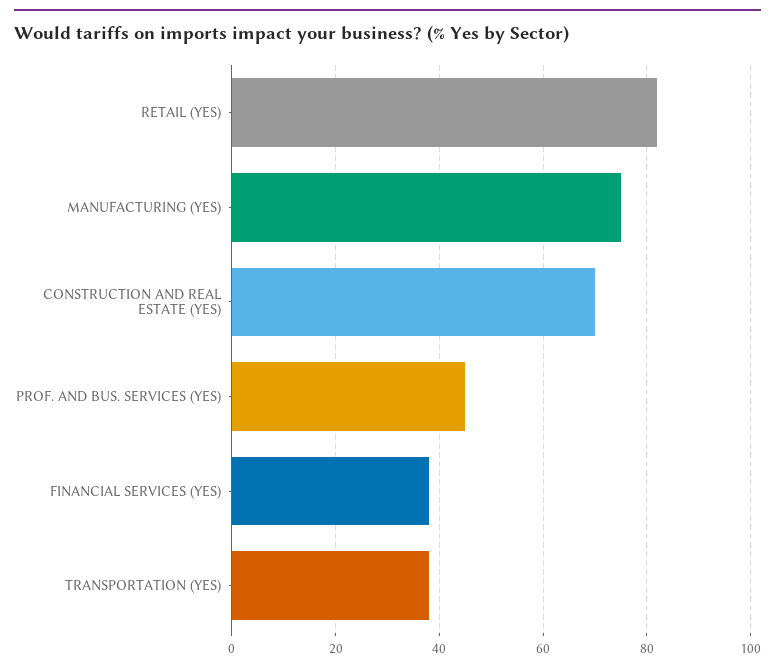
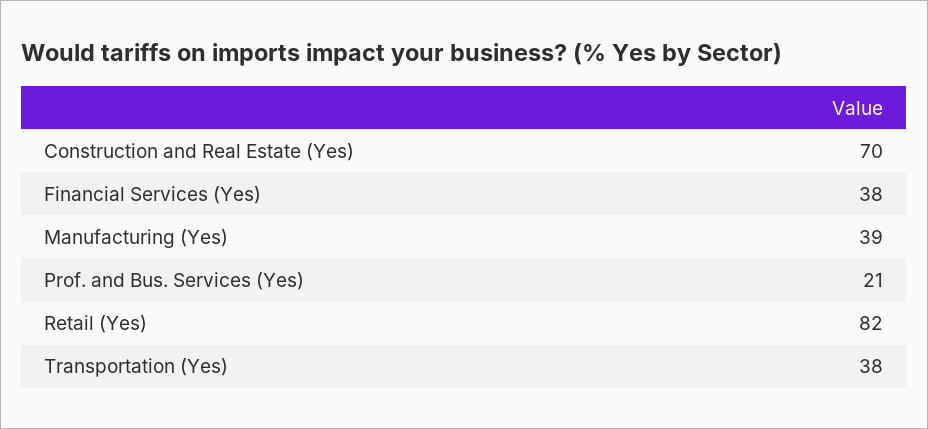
MANUFACTURING (YES): 75 -> 39
PROF. AND BUS. SERVICES (YES): 45 -> 21

